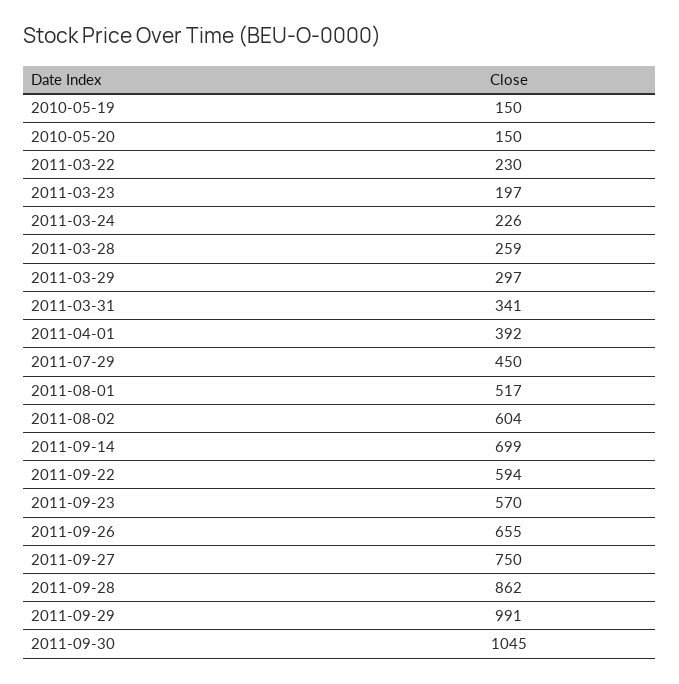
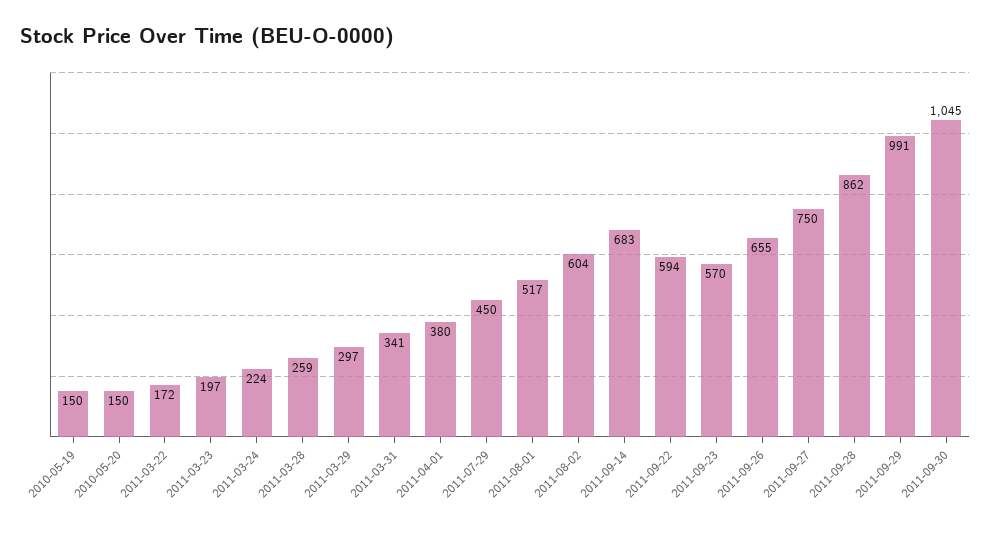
2011-03-22: 230 -> 172
2011-03-24: 226 -> 224
2011-04-01: 392 -> 380
2011-09-14: 699 -> 683

